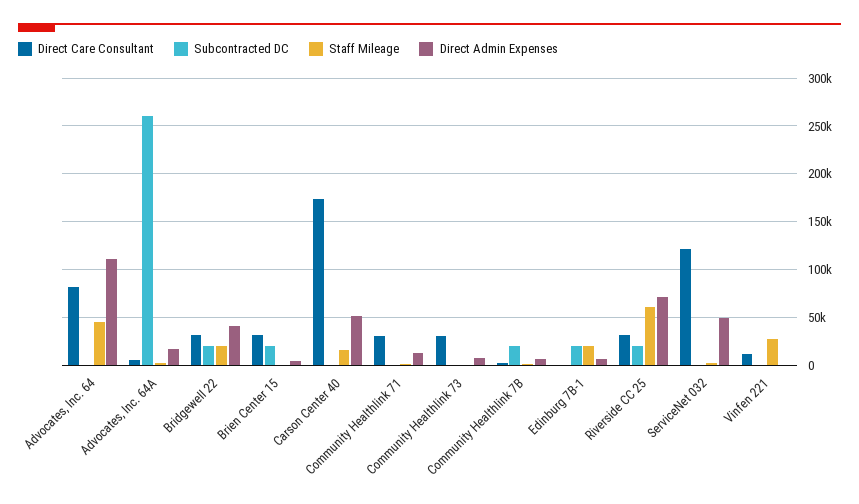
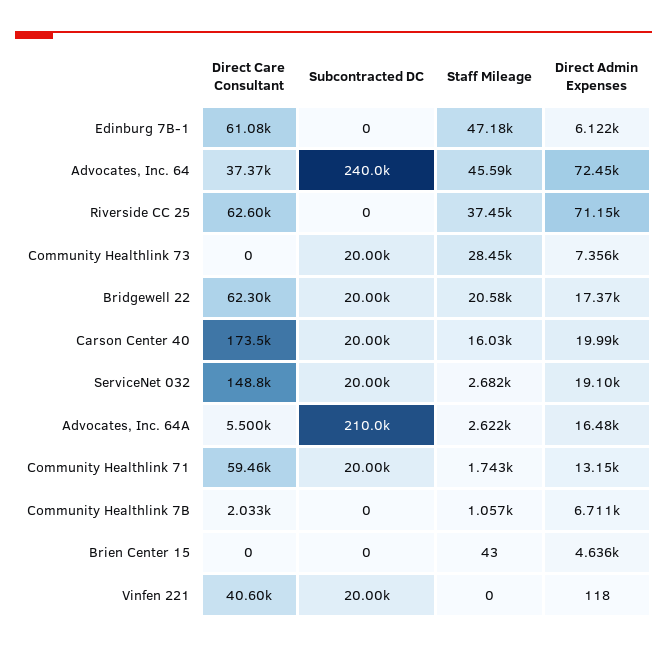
Direct Care Consultant, Advocates, Inc. 64: 80000 -> 37370
Subcontracted DC, Advocates, Inc. 64: 0 -> 240000
Direct Admin Expenses, Advocates, Inc. 64: 110000 -> 72450
Subcontracted DC, Advocates, Inc. 64A: 260000 -> 210000
Direct Care Consultant, Bridgewell 22: 30000 -> 62300
Direct Admin Expenses, Bridgewell 22: 40000 -> 17370
Direct Care Consultant, Brien Center 15: 30000 -> 0
Subcontracted DC, Brien Center 15: 20000 -> 0
Subcontracted DC, Carson Center 40: 0 -> 20000
Direct Admin Expenses, Carson Center 40: 50000 -> 19990
Direct Care Consultant, Community Healthlink 71: 30000 -> 59460
Subcontracted DC, Community Healthlink 71: 0 -> 20000
Direct Care Consultant, Community Healthlink 73: 30000 -> 0
Subcontracted DC, Community Healthlink 73: 0 -> 20000
Staff Mileage, Community Healthlink 73: 0 -> 28450
Subcontracted DC, Community Healthlink 7B: 20000 -> 0
Direct Care Consultant, Edinburg 7B-1: 0 -> 61080
Subcontracted DC, Edinburg 7B-1: 20000 -> 0
Staff Mileage, Edinburg 7B-1: 20000 -> 47180
Direct Care Consultant, Riverside CC 25: 30000 -> 62600
Subcontracted DC, Riverside CC 25: 20000 -> 0
Staff Mileage, Riverside CC 25: 60000 -> 37450
Direct Care Consultant, ServiceNet 032: 120000 -> 148800
Subcontracted DC, ServiceNet 032: 0 -> 20000
Direct Admin Expenses, ServiceNet 032: 50000 -> 19100
Direct Care Consultant, Vinfen 221: 10000 -> 40600
Subcontracted DC, Vinfen 221: 0 -> 20000
Staff Mileage, Vinfen 221: 30000 -> 0

